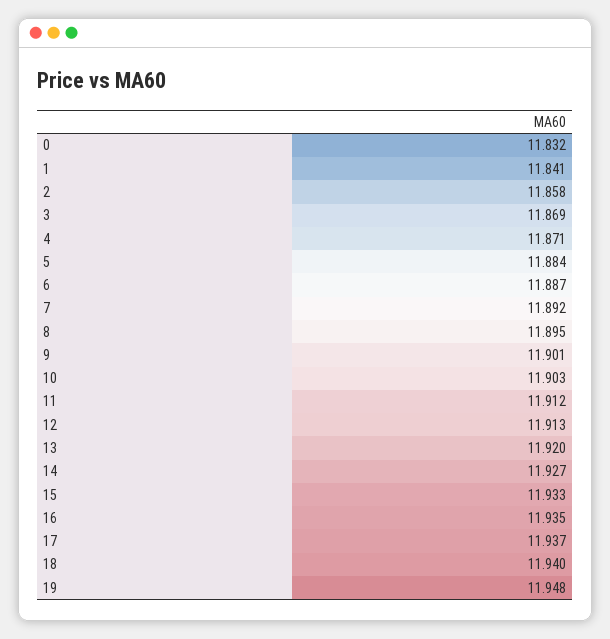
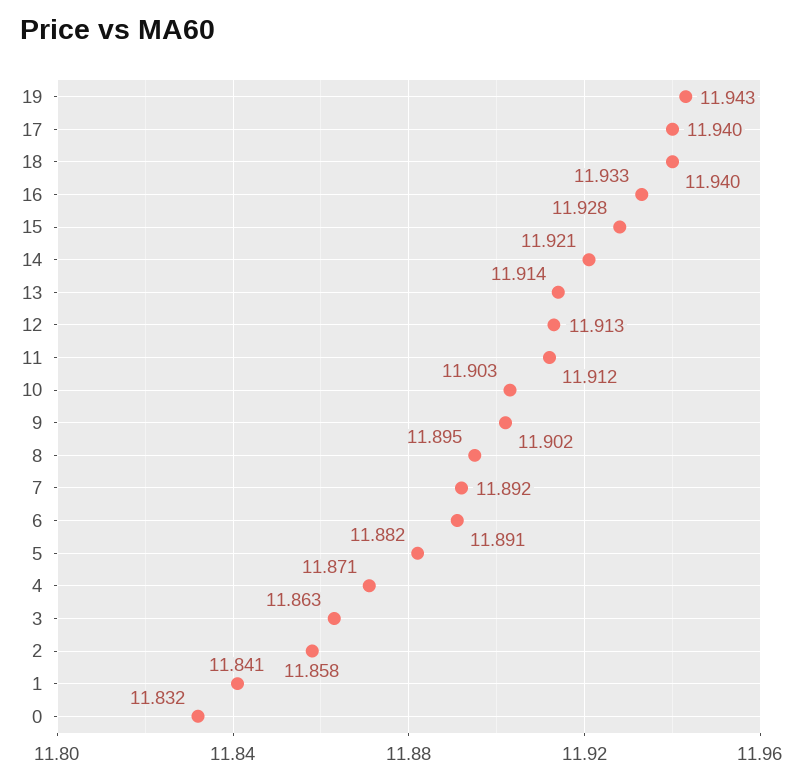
3: 11.869 -> 11.863
5: 11.884 -> 11.882
6: 11.887 -> 11.891
9: 11.901 -> 11.902
13: 11.92 -> 11.914
14: 11.927 -> 11.921
15: 11.933 -> 11.928
16: 11.935 -> 11.933
17: 11.937 -> 11.94
19: 11.948 -> 11.943

